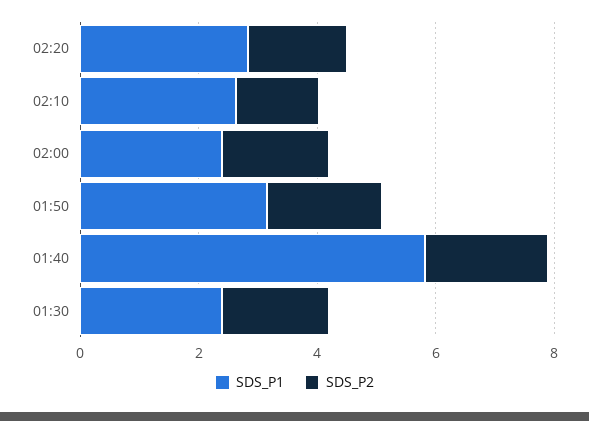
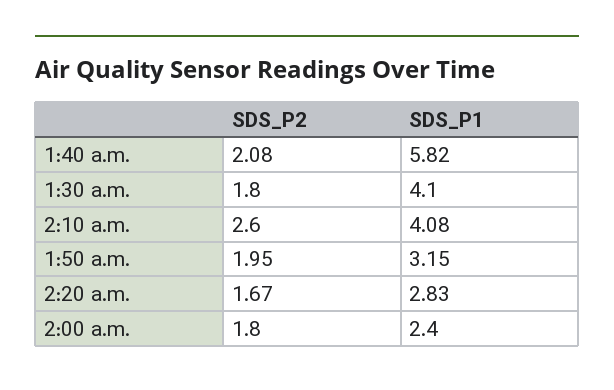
SDS_P1, 02:10: 2.5 -> 4.08
SDS_P2, 02:10: 1.5 -> 2.6
SDS_P1, 01:30: 2.5 -> 4.1

